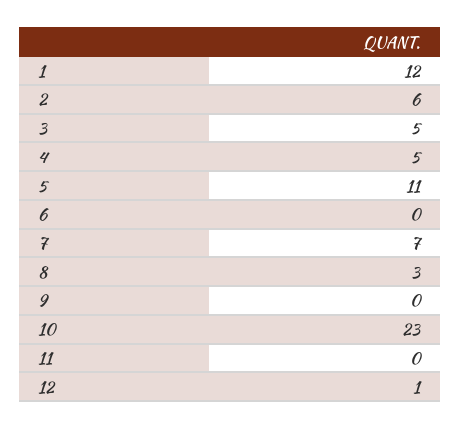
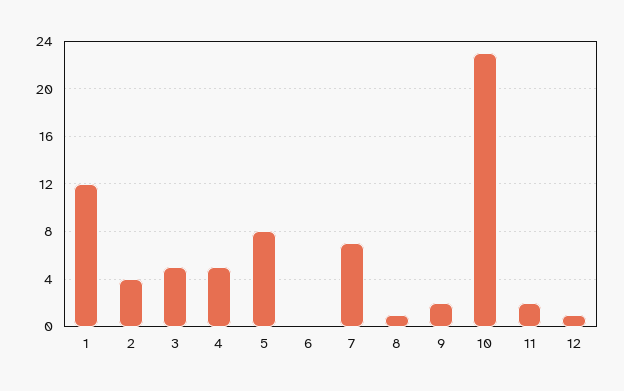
2: 6 -> 4
5: 11 -> 8
8: 3 -> 1
9: 0 -> 2
11: 0 -> 2

